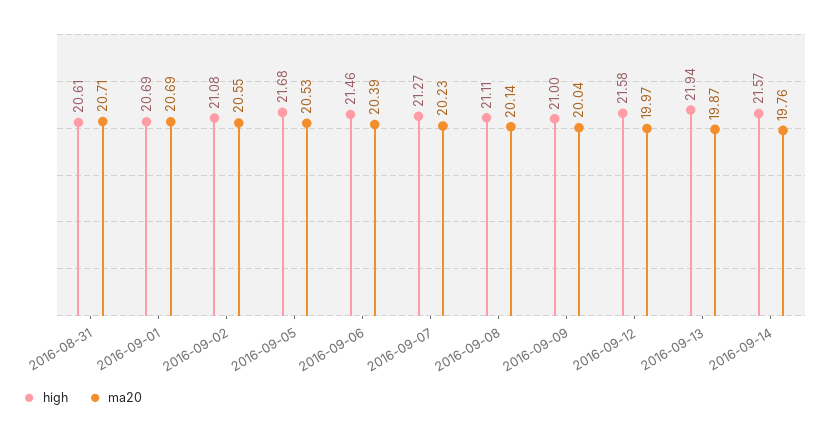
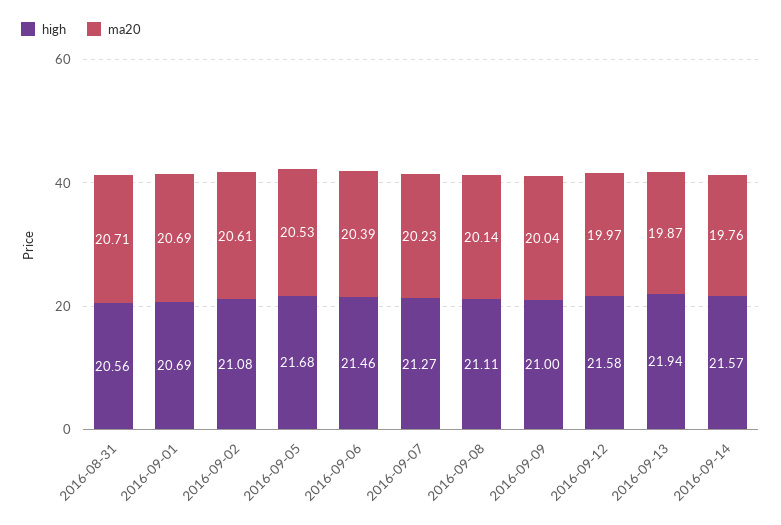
high, 2016-08-31: 20.61 -> 20.56
ma20, 2016-09-02: 20.55 -> 20.61

